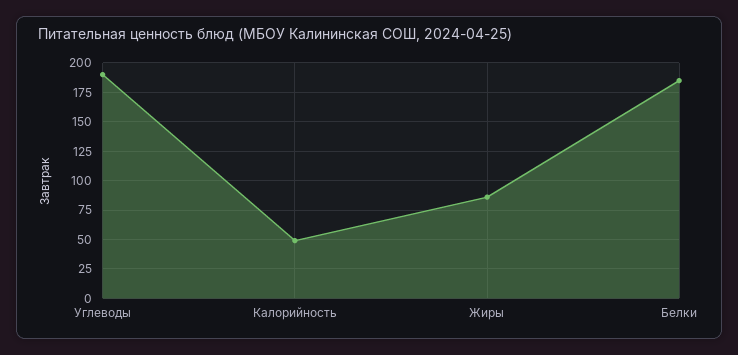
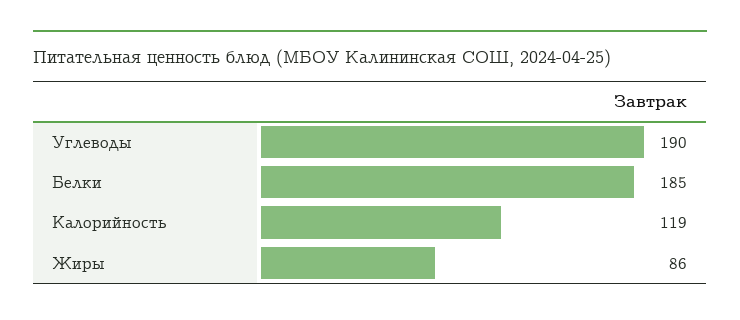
Калорийность: 50 -> 119

